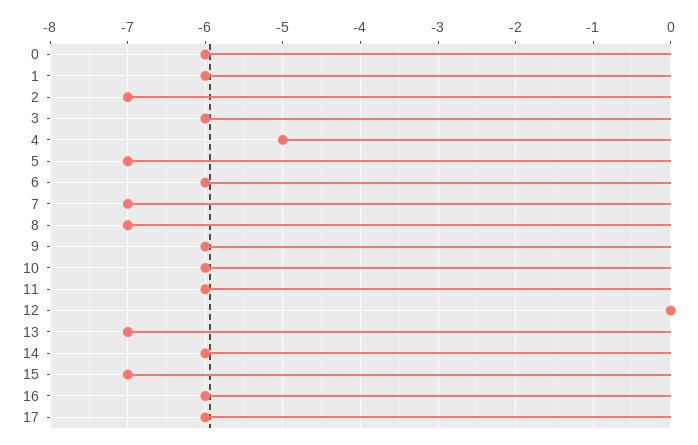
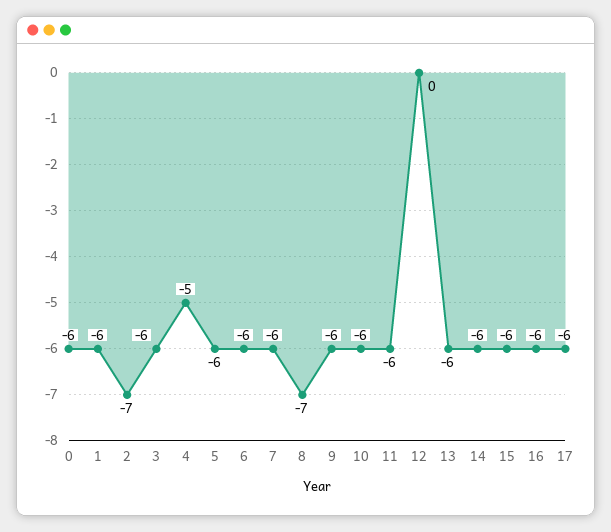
5: -7 -> -6
7: -7 -> -6
13: -7 -> -6
15: -7 -> -6

